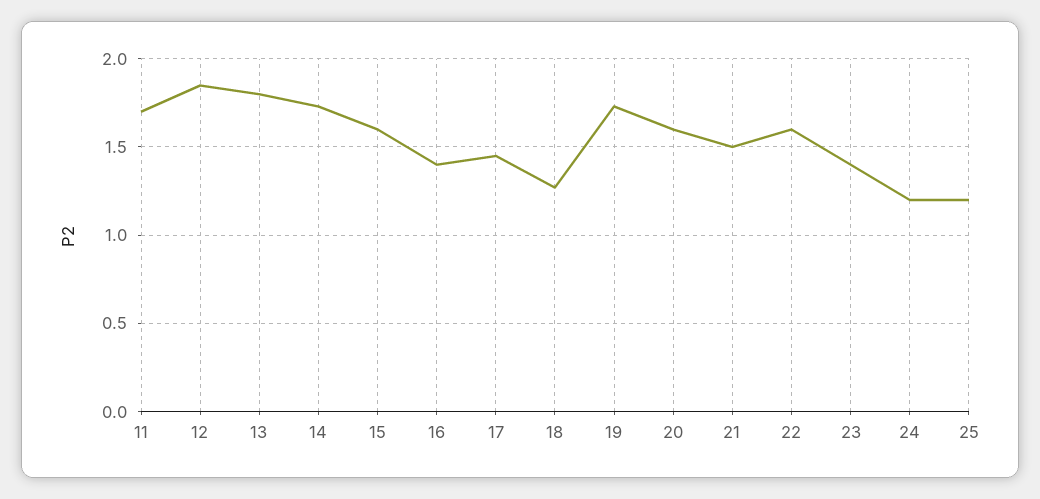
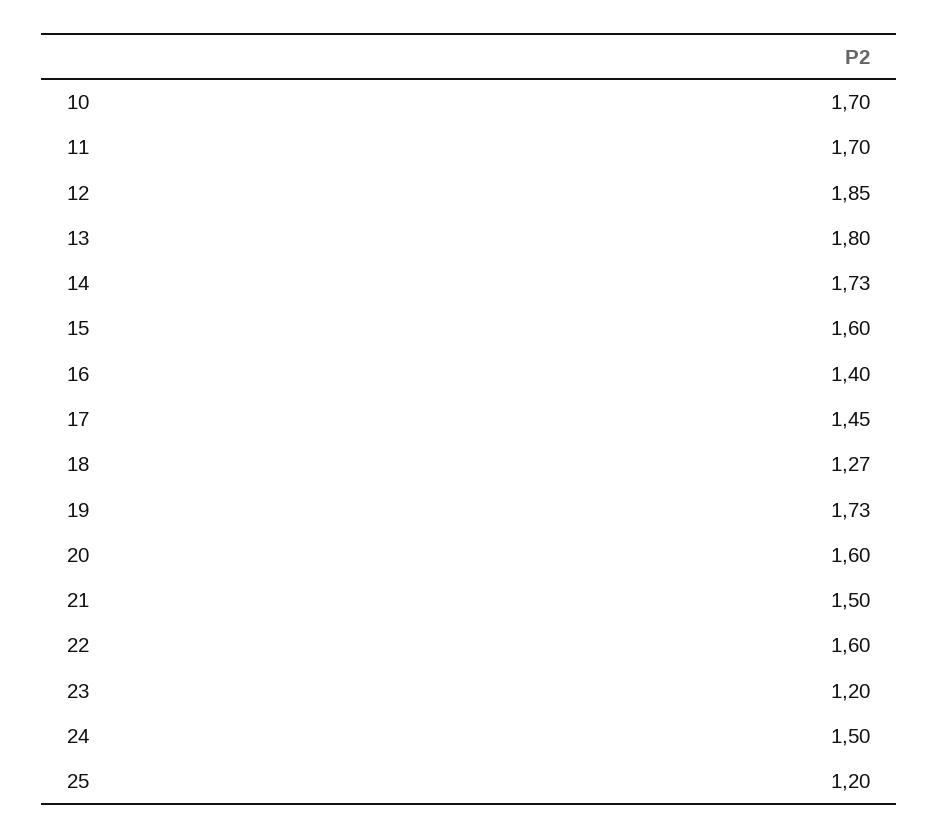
23: 1.4 -> 1.2
24: 1.2 -> 1.5
10: none -> 1.7

